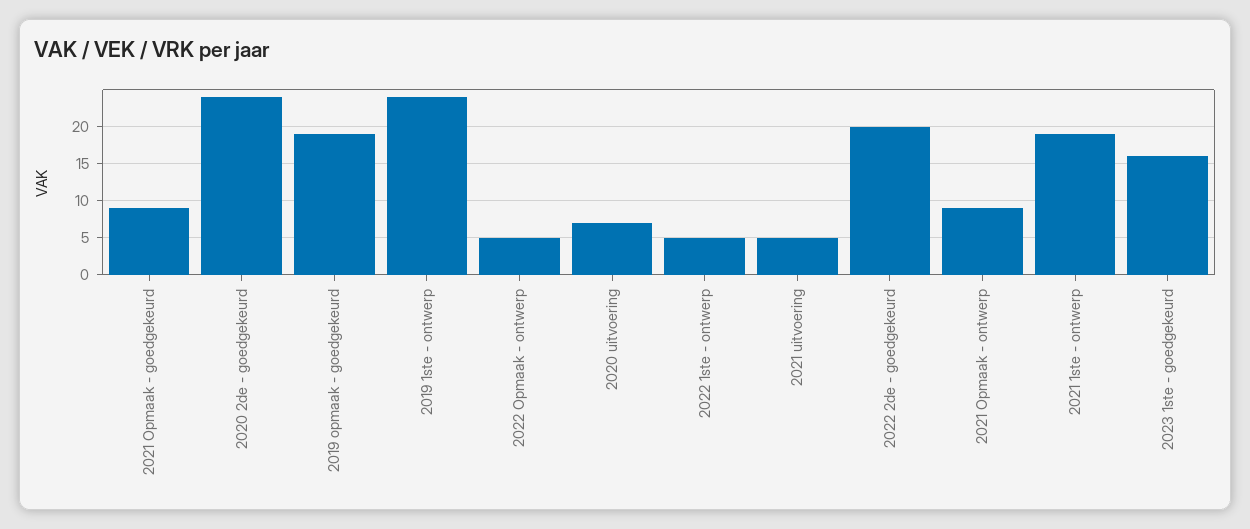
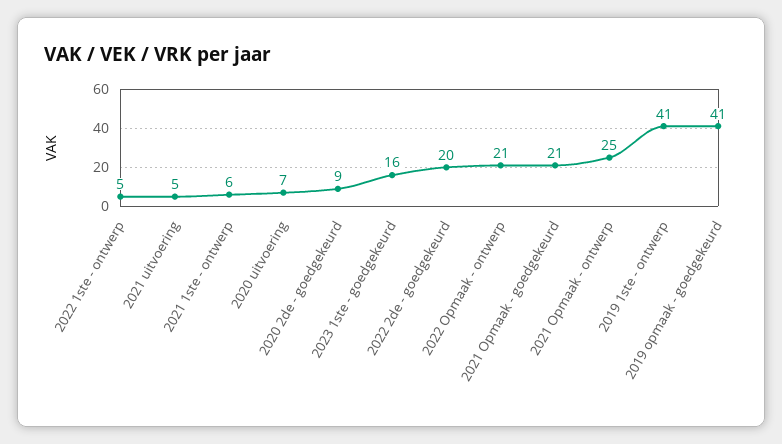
2021 Opmaak - goedgekeurd: 9 -> 21
2020 2de - goedgekeurd: 24 -> 9
2019 opmaak - goedgekeurd: 19 -> 41
2019 1ste - ontwerp: 24 -> 41
2022 Opmaak - ontwerp: 5 -> 21
2021 Opmaak - ontwerp: 9 -> 25
2021 1ste - ontwerp: 19 -> 6

